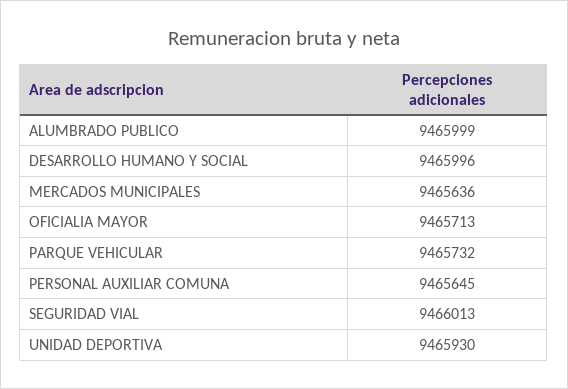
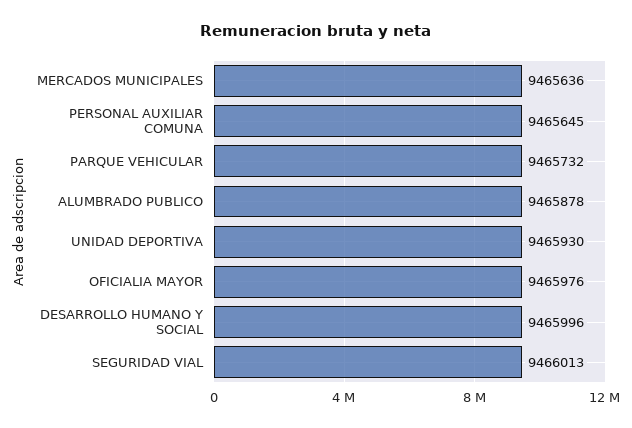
ALUMBRADO PUBLICO: 9465999 -> 9465878
OFICIALIA MAYOR: 9465713 -> 9465976

